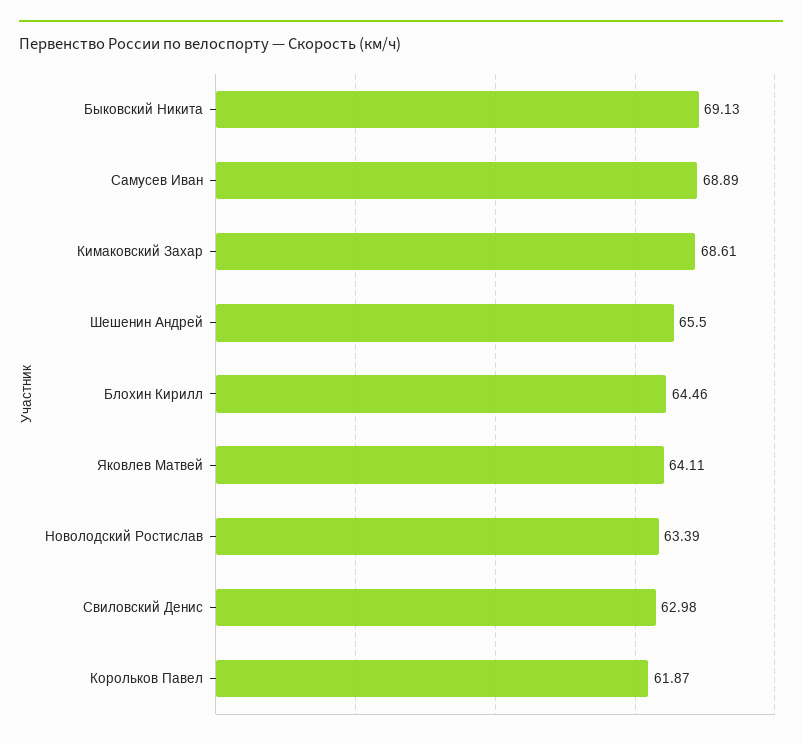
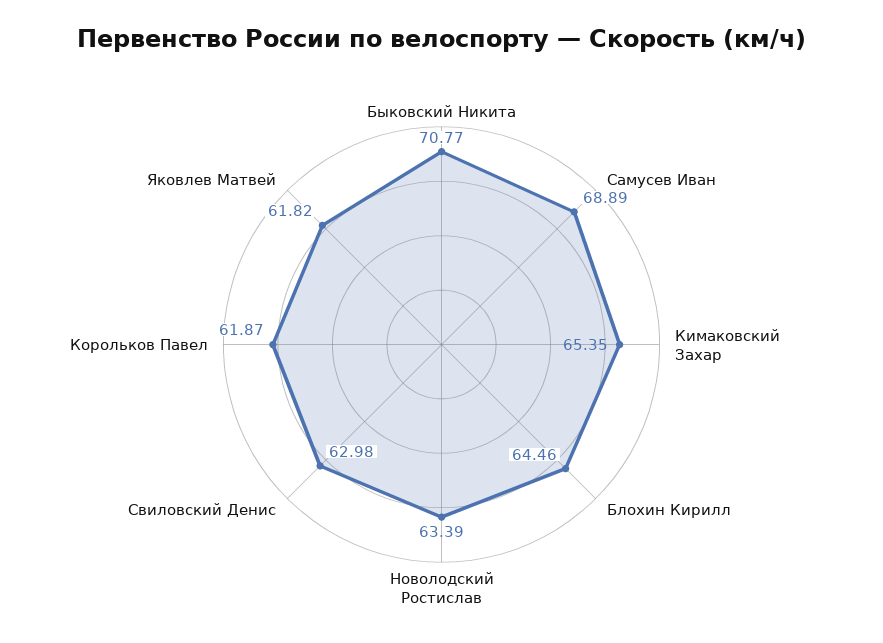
Быковский Никита: 69.13 -> 70.77
Кимаковский Захар: 68.61 -> 65.35
Шешенин Андрей: 65.5 -> none
Яковлев Матвей: 64.11 -> 61.82

